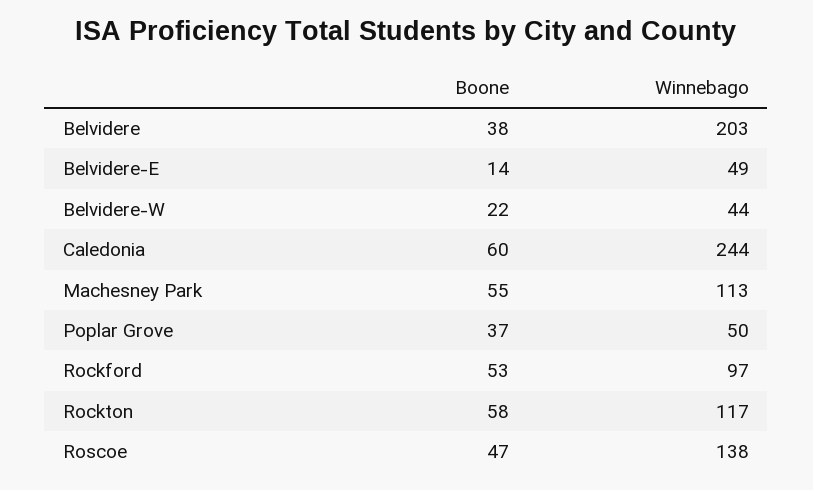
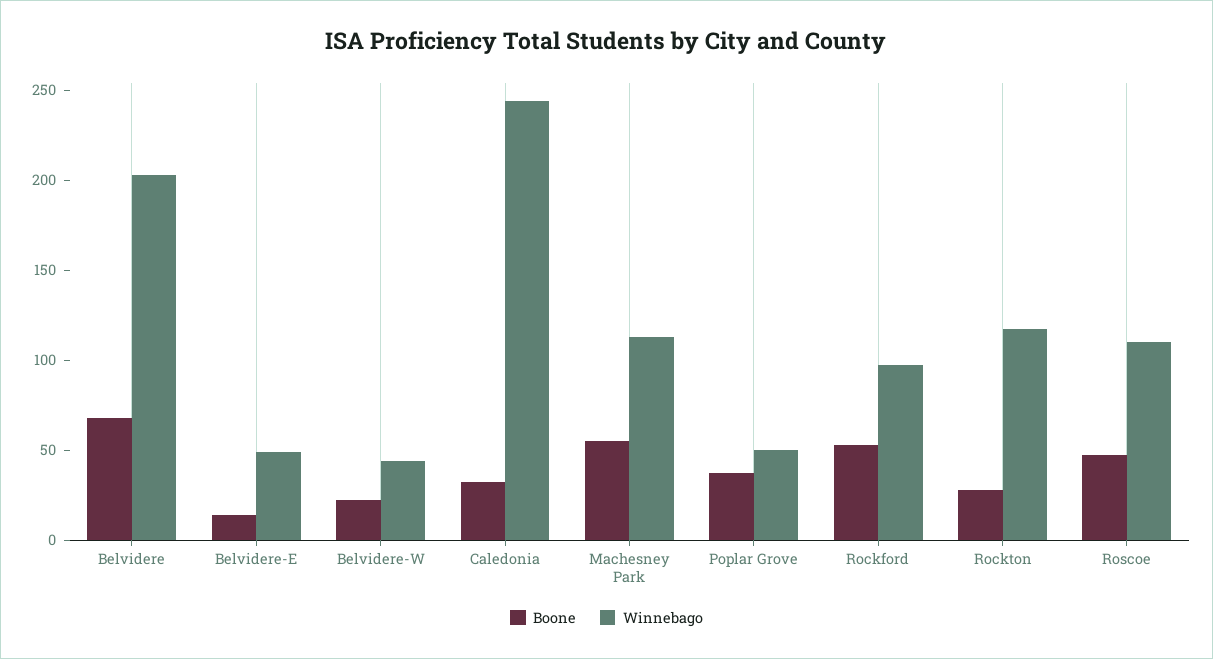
Boone, Belvidere: 38 -> 70
Boone, Caledonia: 60 -> 30
Boone, Rockton: 58 -> 30
Winnebago, Roscoe: 138 -> 110

